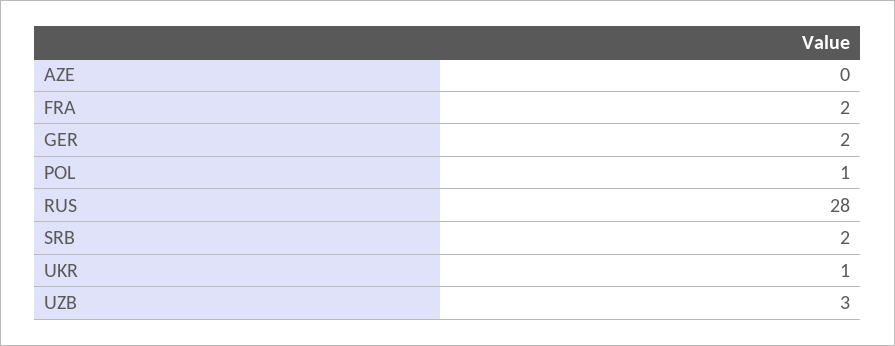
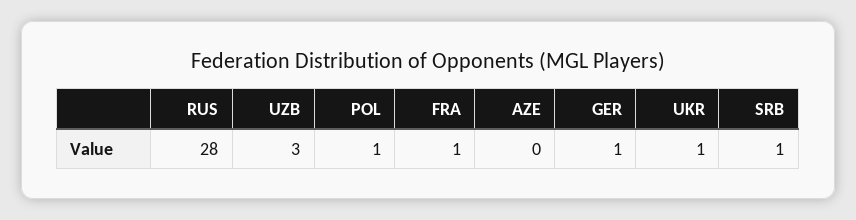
FRA: 2 -> 1
GER: 2 -> 1
SRB: 2 -> 1

